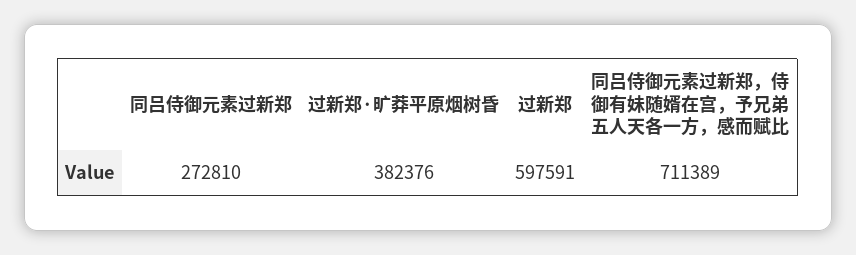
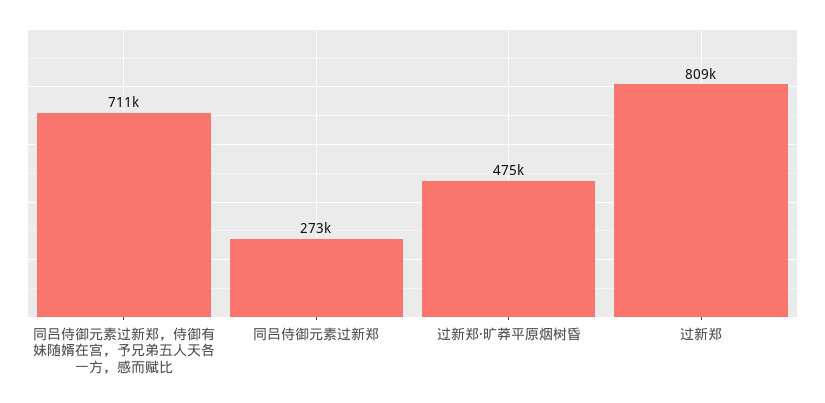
过新郑·旷莽平原烟树昏: 382376 -> 475000
过新郑: 597591 -> 809000

